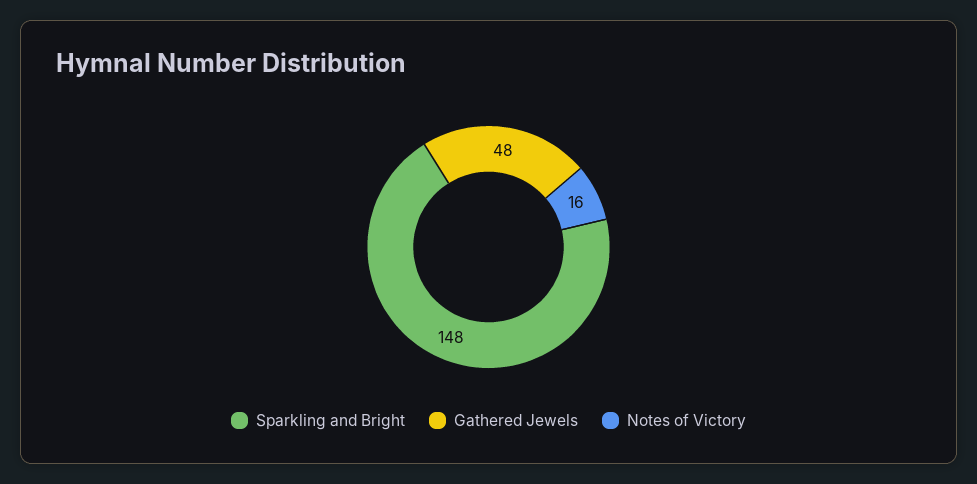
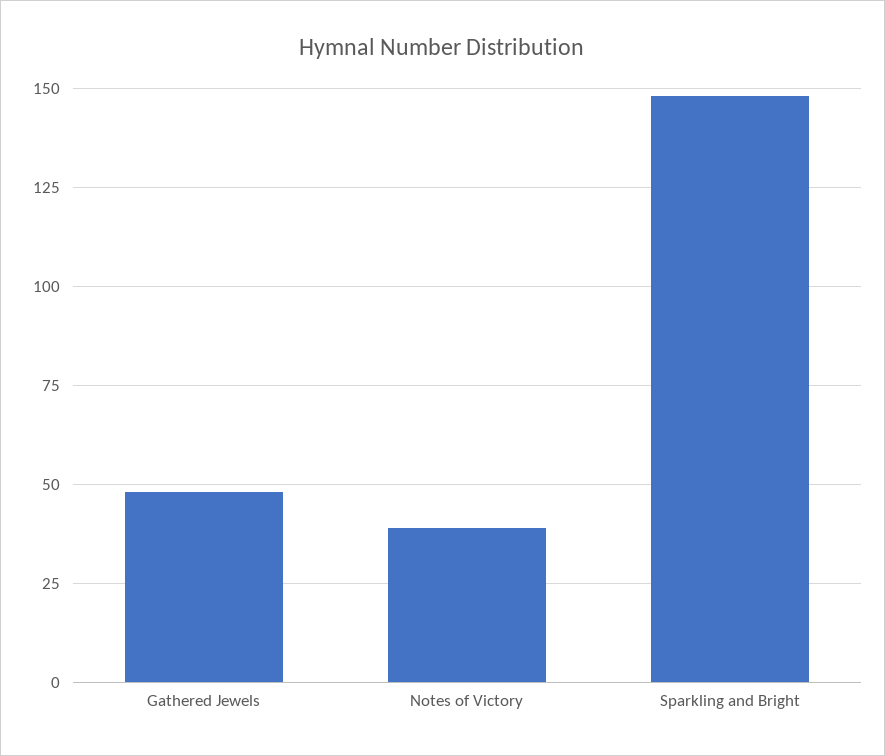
Notes of Victory: 16 -> 40

